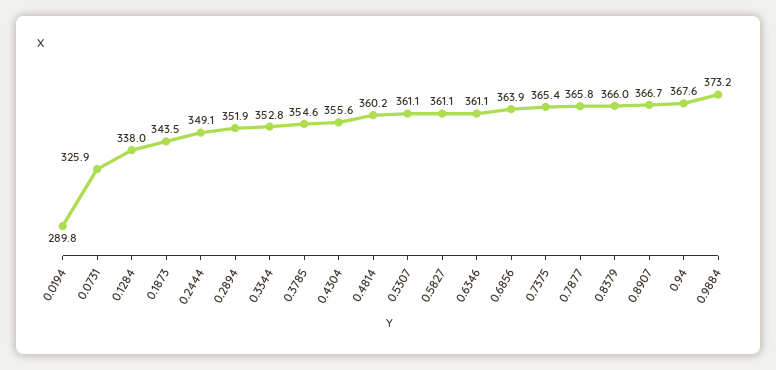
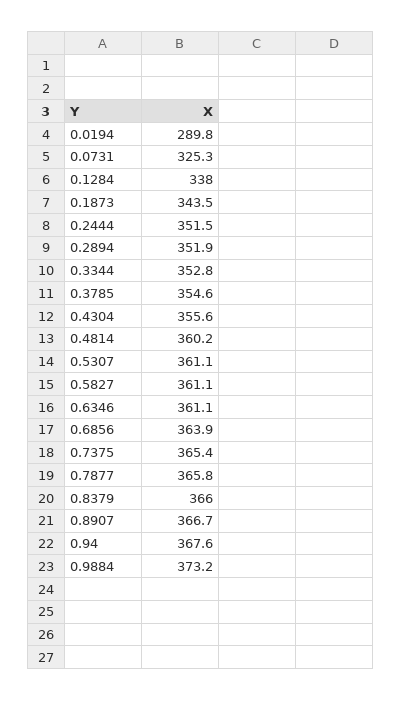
0.0731: 325.9 -> 325.3
0.2444: 349.1 -> 351.5

